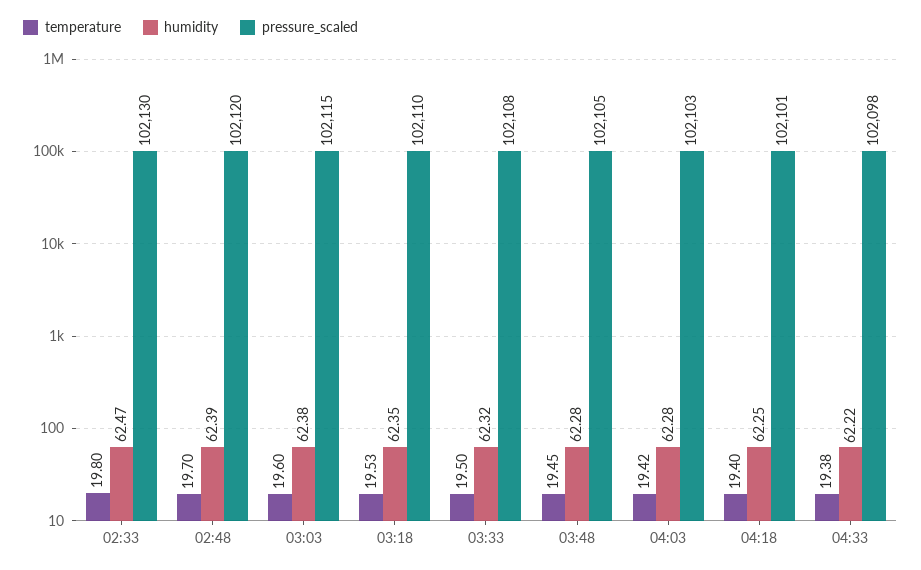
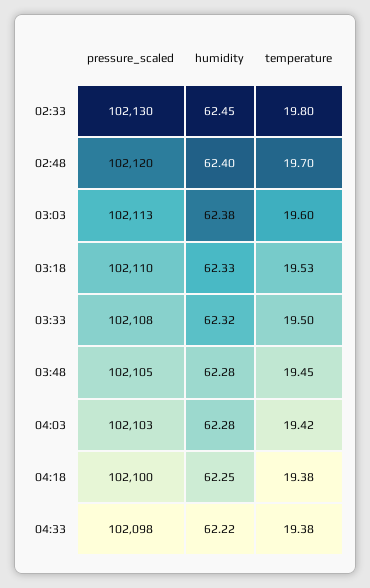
humidity, 02:33: 62.47 -> 62.45
humidity, 02:48: 62.39 -> 62.4
pressure_scaled, 03:03: 102115 -> 102113
humidity, 03:18: 62.35 -> 62.33
temperature, 04:18: 19.4 -> 19.38
pressure_scaled, 04:18: 102101 -> 102100

